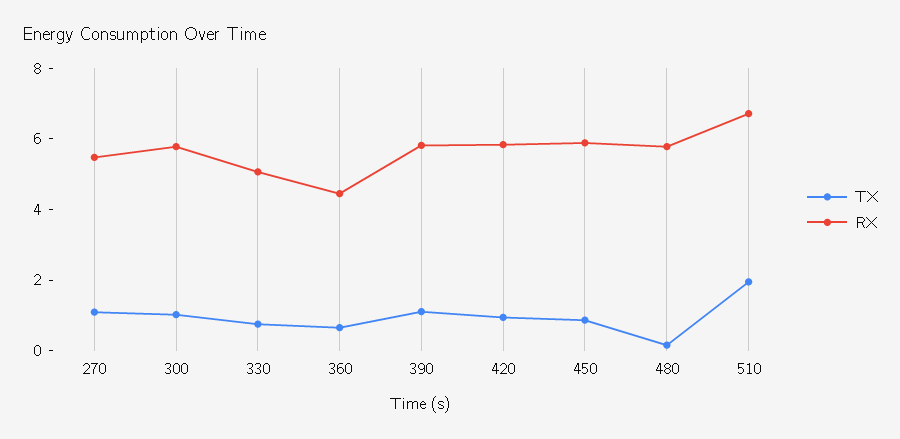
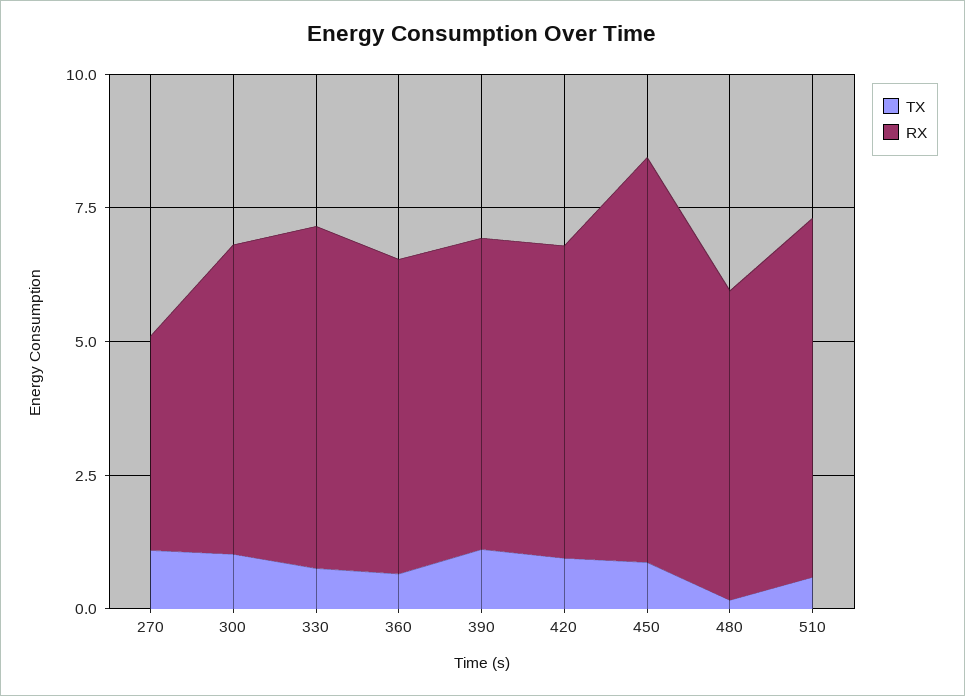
RX, 270: 5.5 -> 4
RX, 330: 5 -> 6.5
RX, 360: 4.5 -> 6
RX, 450: 6 -> 7.5
TX, 510: 2 -> 0.5

